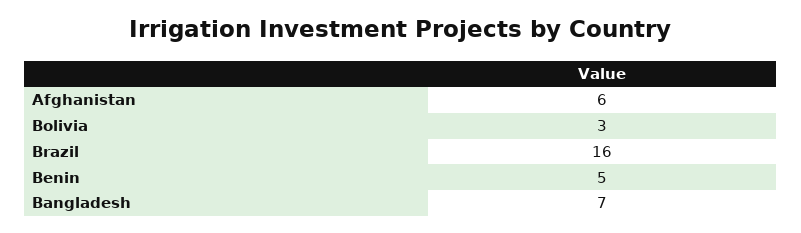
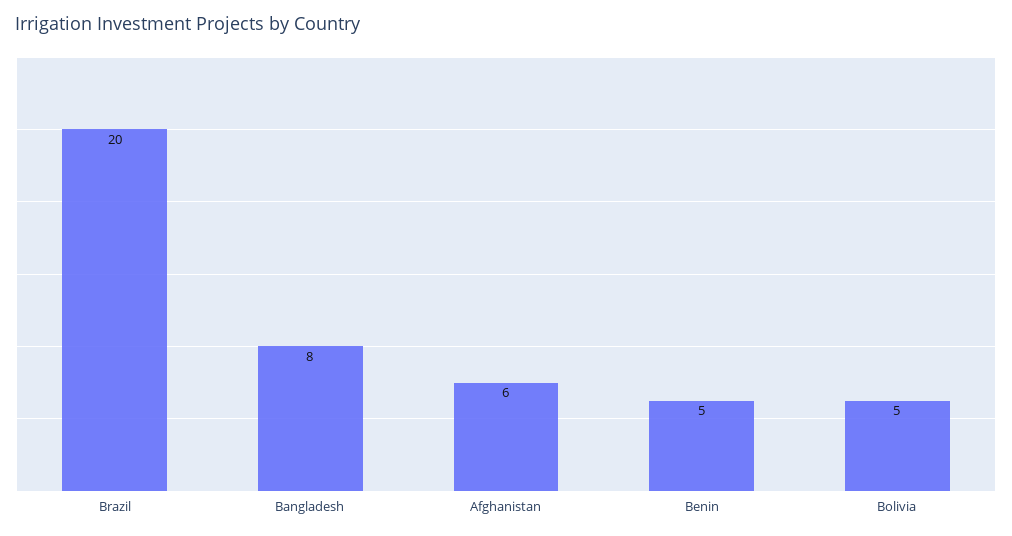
Bolivia: 3 -> 5
Brazil: 16 -> 20
Bangladesh: 7 -> 8

